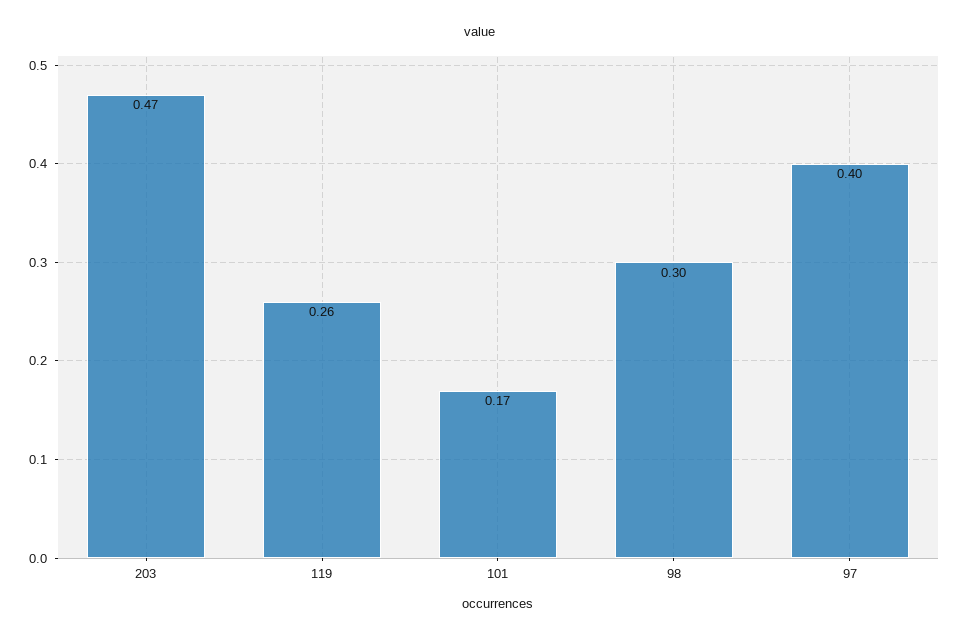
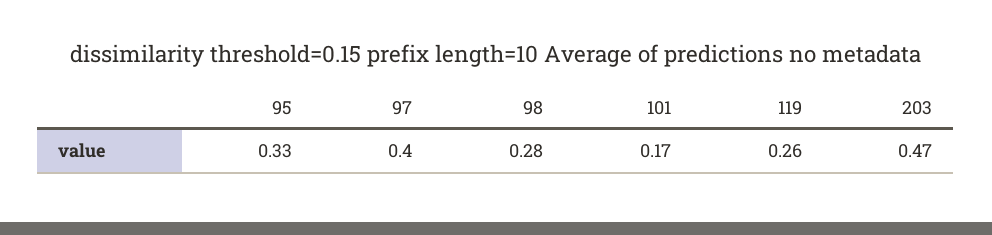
98: 0.3 -> 0.28
95: none -> 0.33

